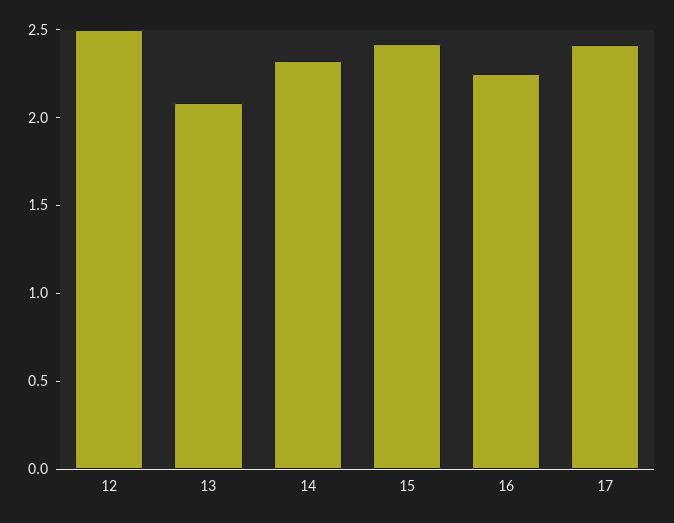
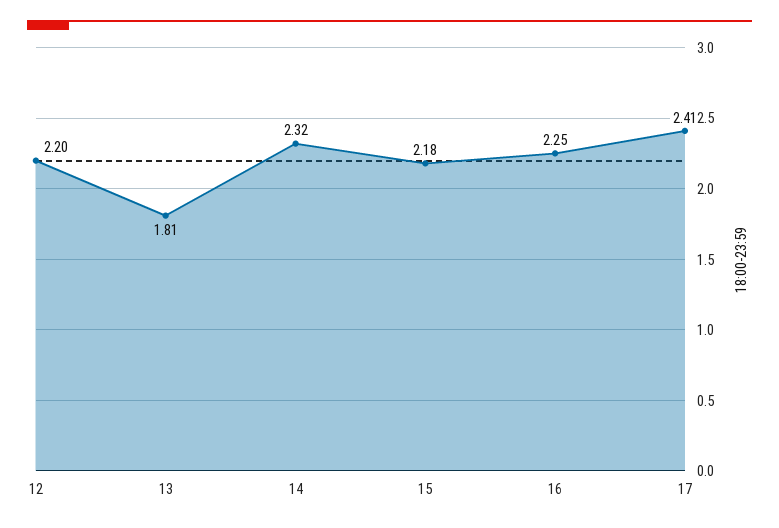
12: 2.5 -> 2.2
13: 2.1 -> 1.81
15: 2.4 -> 2.18

